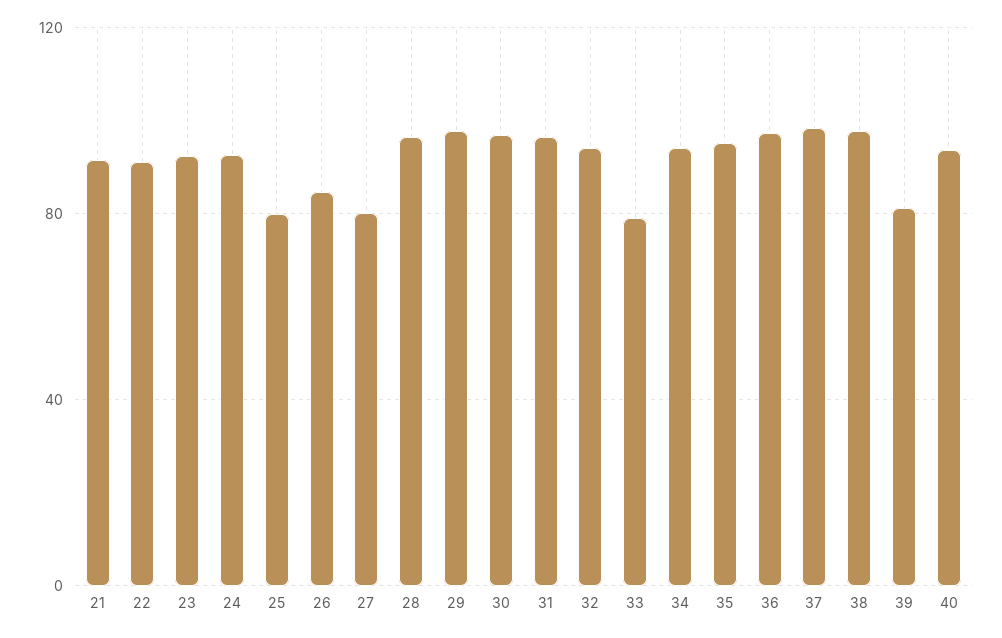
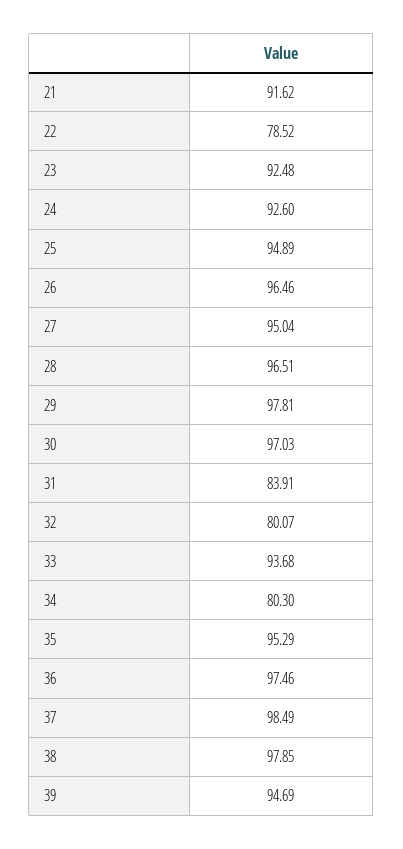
22: 90 -> 78.52
25: 80 -> 94.89
26: 85 -> 96.46
27: 80 -> 95.04
31: 95 -> 83.91
32: 95 -> 80.07
33: 80 -> 93.68
34: 95 -> 80.3
39: 80 -> 94.69
40: 95 -> none

